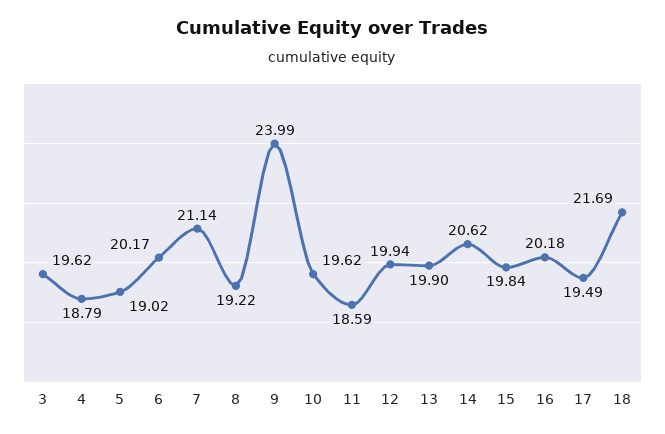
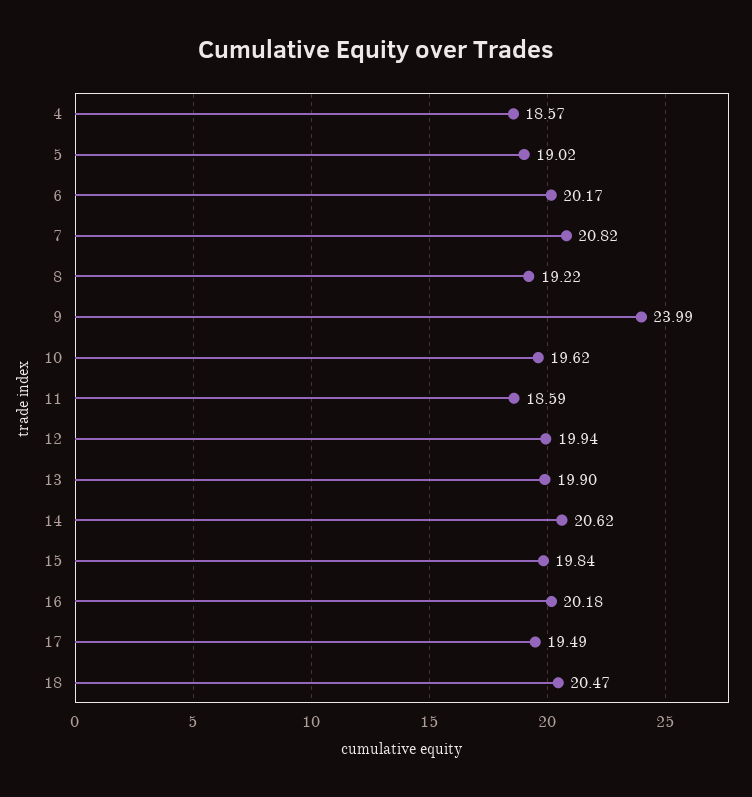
3: 19.62 -> none
4: 18.79 -> 18.57
7: 21.14 -> 20.82
18: 21.69 -> 20.47

